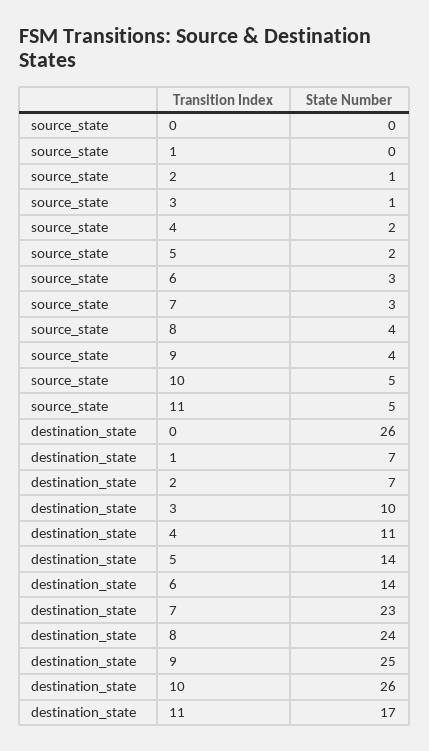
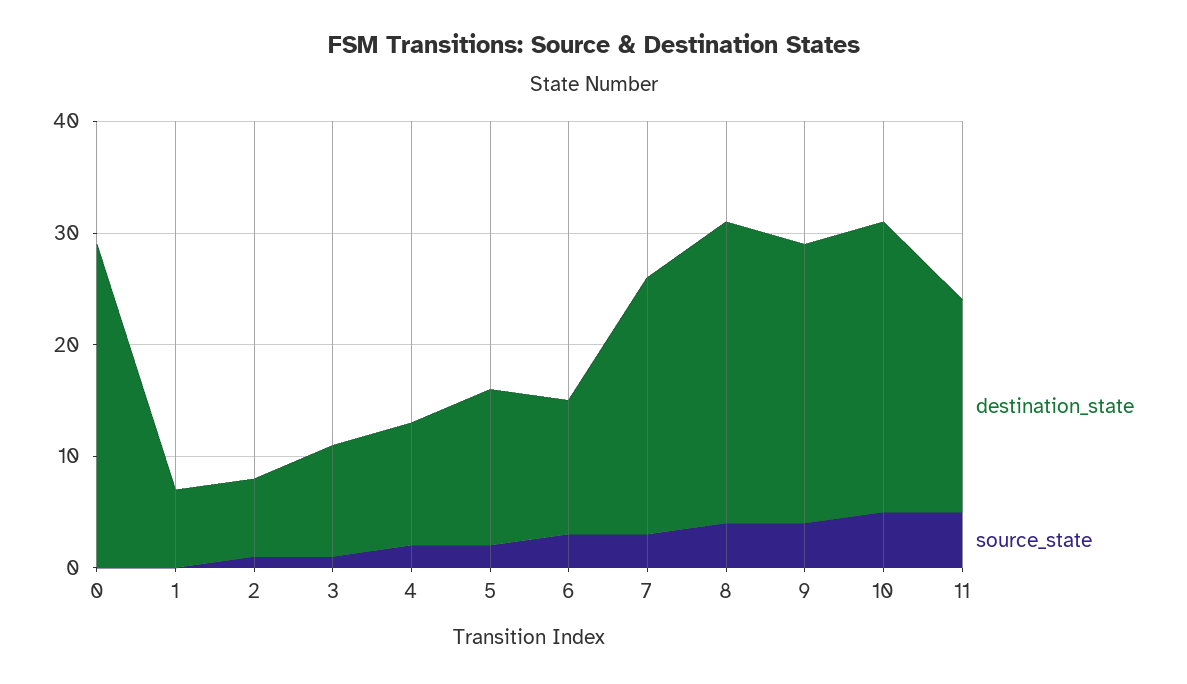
destination_state, 0: 26 -> 29
destination_state, 6: 14 -> 12
destination_state, 8: 24 -> 27
destination_state, 11: 17 -> 19

